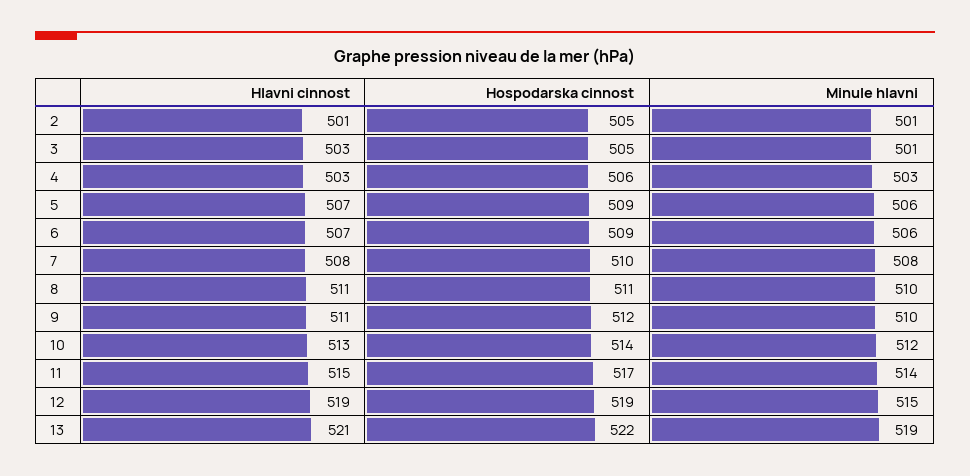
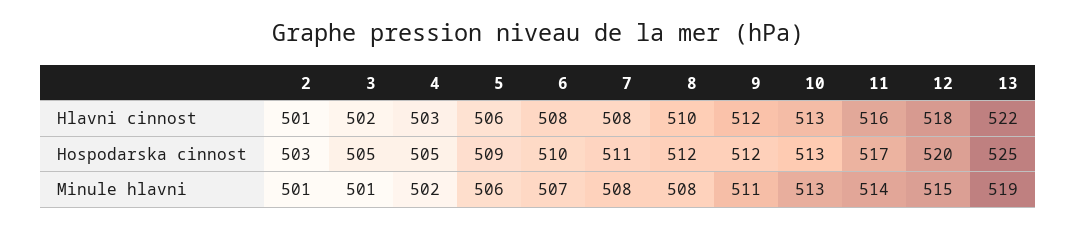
Hospodarska cinnost, 2: 505 -> 503
Hlavni cinnost, 3: 503 -> 502
Hospodarska cinnost, 4: 506 -> 505
Minule hlavni, 4: 503 -> 502
Hlavni cinnost, 5: 507 -> 506
Hlavni cinnost, 6: 507 -> 508
Hospodarska cinnost, 6: 509 -> 510
Minule hlavni, 6: 506 -> 507
Hospodarska cinnost, 7: 510 -> 511
Hlavni cinnost, 8: 511 -> 510
Hospodarska cinnost, 8: 511 -> 512
Minule hlavni, 8: 510 -> 508
Hlavni cinnost, 9: 511 -> 512
Minule hlavni, 9: 510 -> 511
Hospodarska cinnost, 10: 514 -> 513
Minule hlavni, 10: 512 -> 513
Hlavni cinnost, 11: 515 -> 516
Hlavni cinnost, 12: 519 -> 518
Hospodarska cinnost, 12: 519 -> 520
Hlavni cinnost, 13: 521 -> 522
Hospodarska cinnost, 13: 522 -> 525

